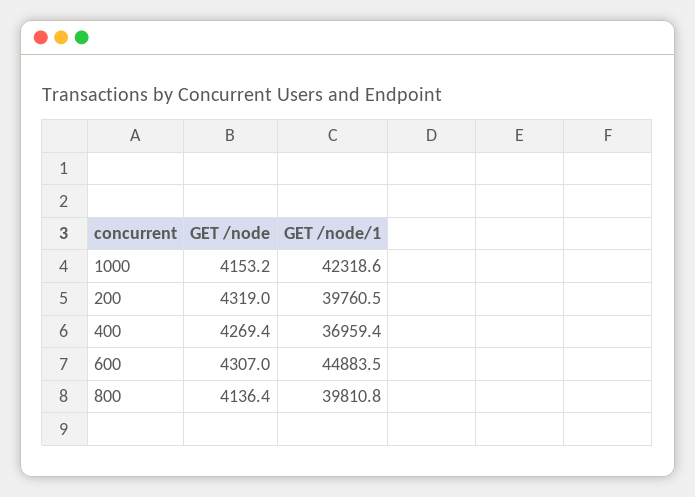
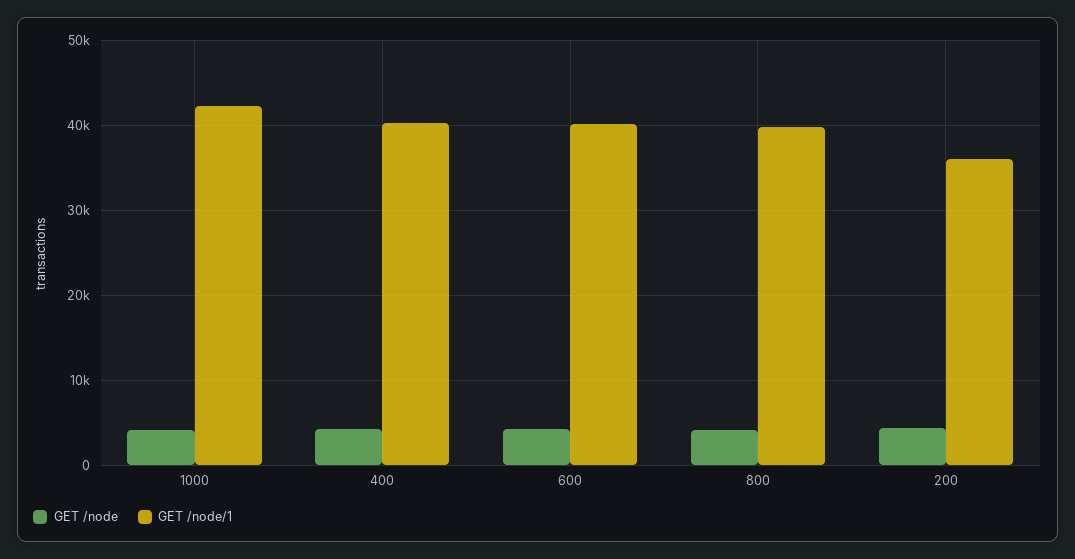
GET /node/1, 200: 39760.5 -> 36000
GET /node/1, 400: 36959.4 -> 40000
GET /node/1, 600: 44883.5 -> 40000

